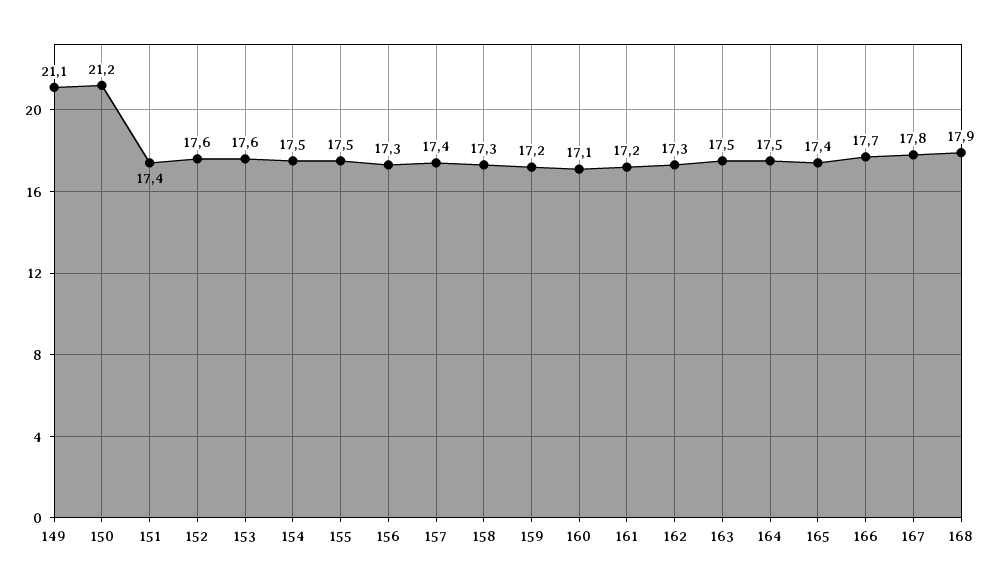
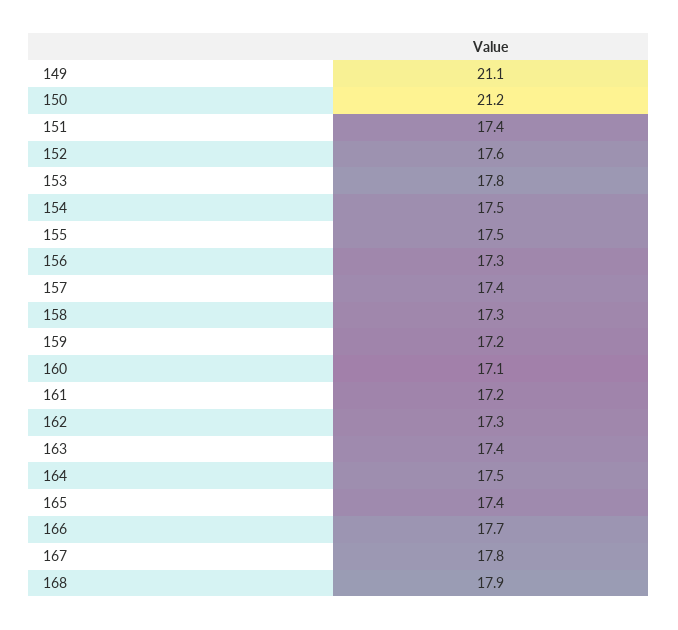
153: 17.6 -> 17.8
163: 17.5 -> 17.4

